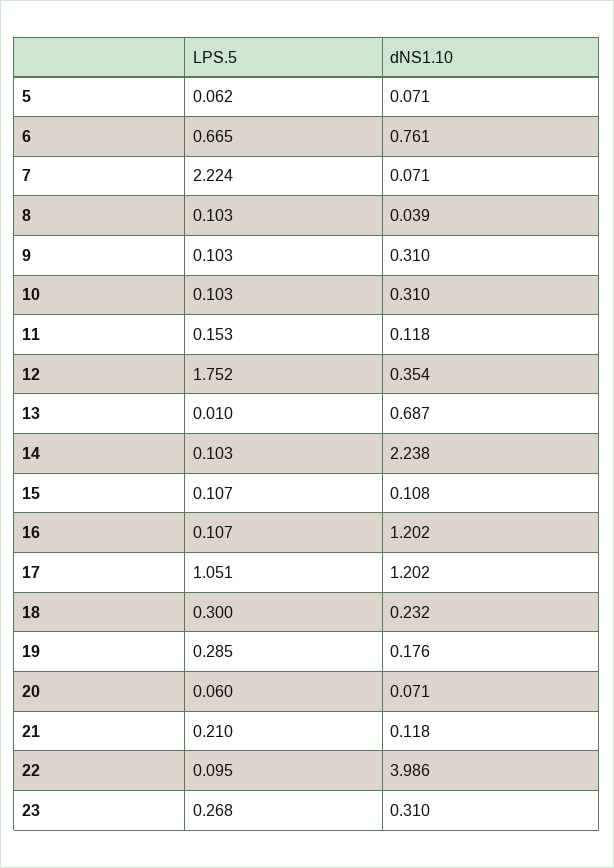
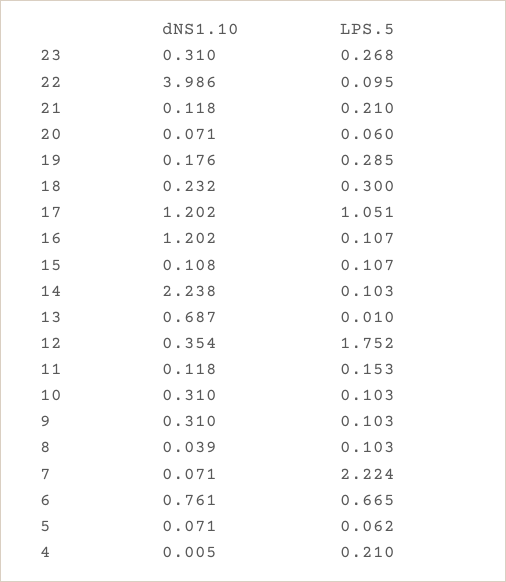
dNS1.10, 4: none -> 0.005
LPS.5, 4: none -> 0.21

